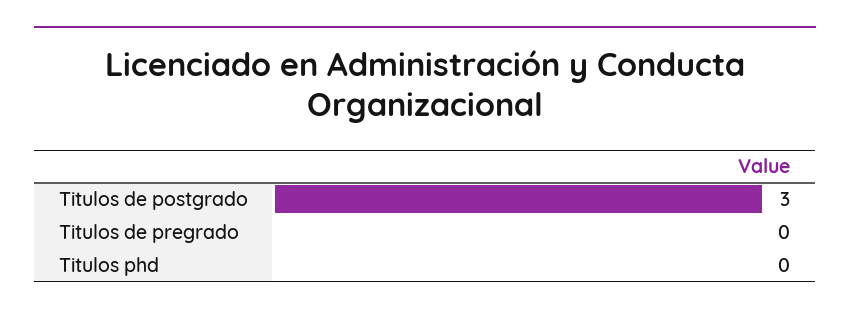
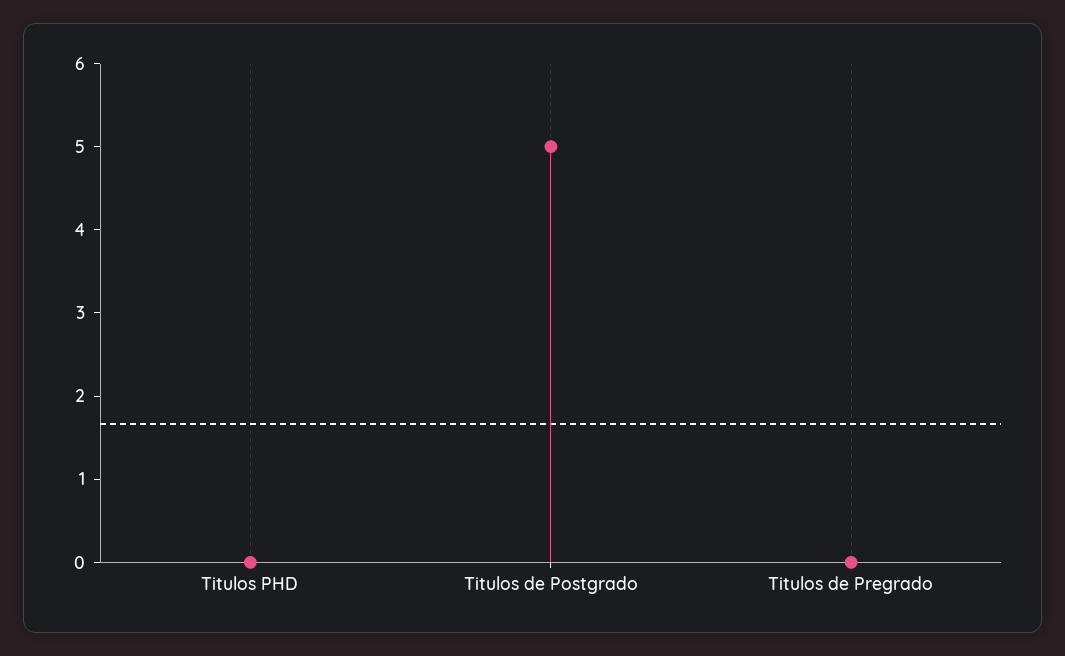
Titulos de postgrado: 3 -> 5

